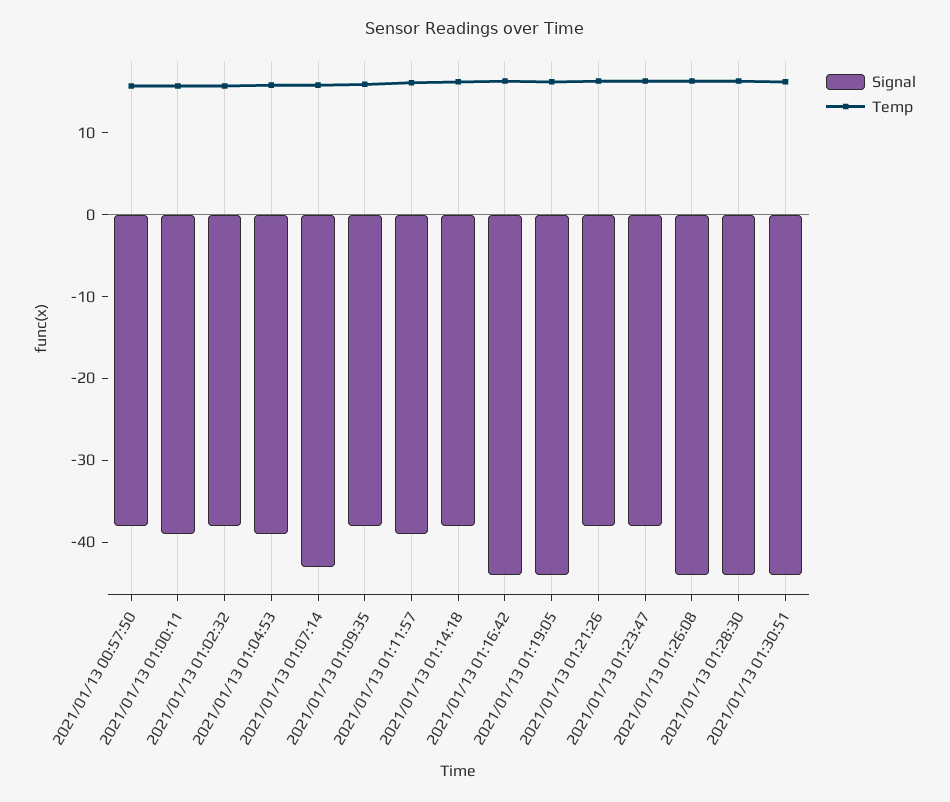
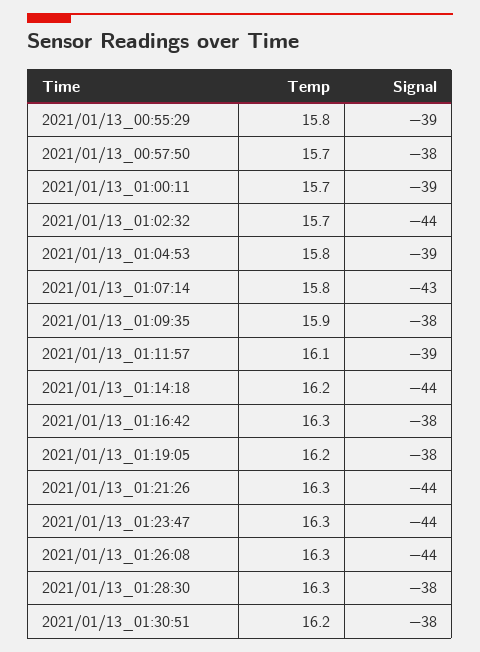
Signal, 2021/01/13 01:02:32: -38 -> -44
Signal, 2021/01/13 01:14:18: -38 -> -44
Signal, 2021/01/13 01:16:42: -44 -> -38
Signal, 2021/01/13 01:19:05: -44 -> -38
Signal, 2021/01/13 01:21:26: -38 -> -44
Signal, 2021/01/13 01:23:47: -38 -> -44
Signal, 2021/01/13 01:28:30: -44 -> -38
Signal, 2021/01/13 01:30:51: -44 -> -38
Temp, 2021/01/13_00:55:29: none -> 15.8
Signal, 2021/01/13_00:55:29: none -> -39

